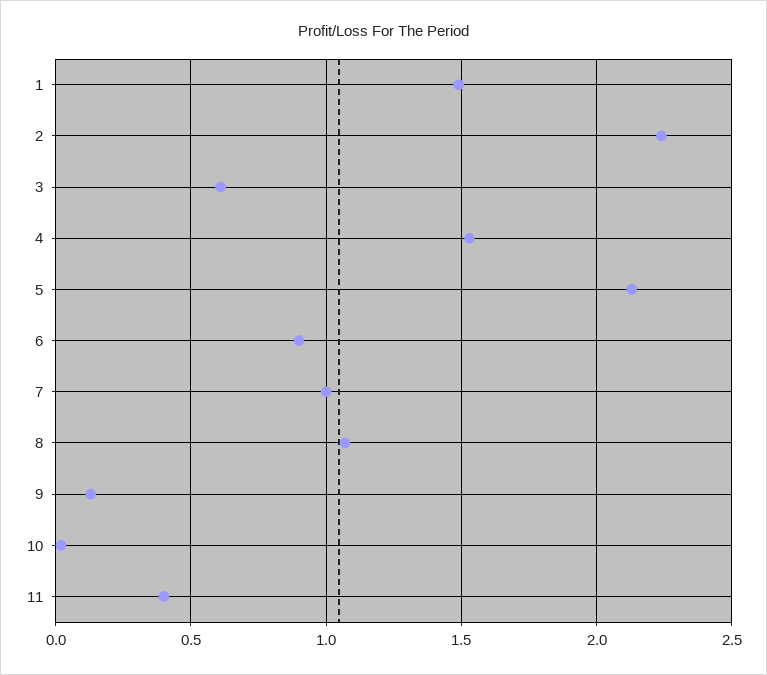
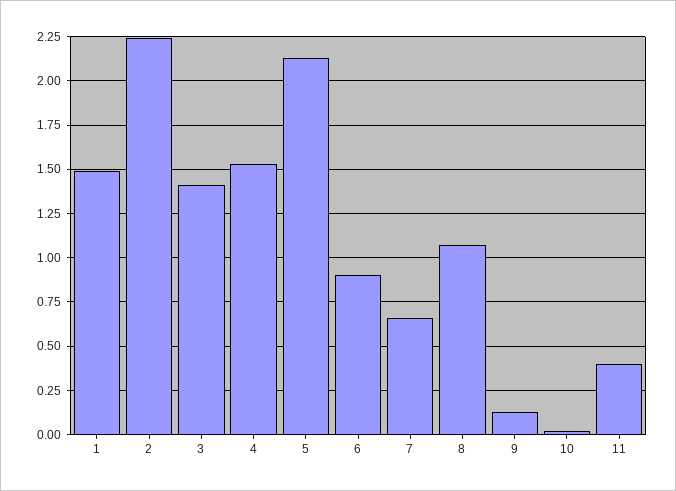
3: 0.6 -> 1.4
7: 1 -> 0.65

